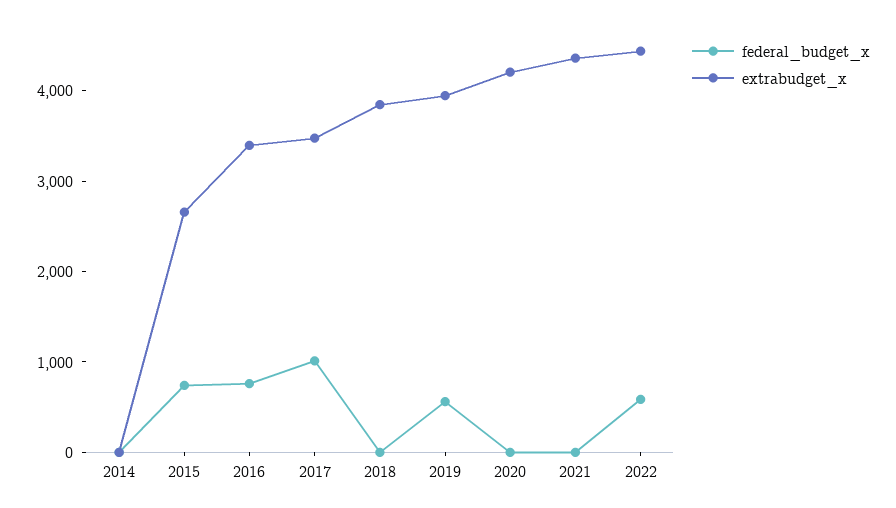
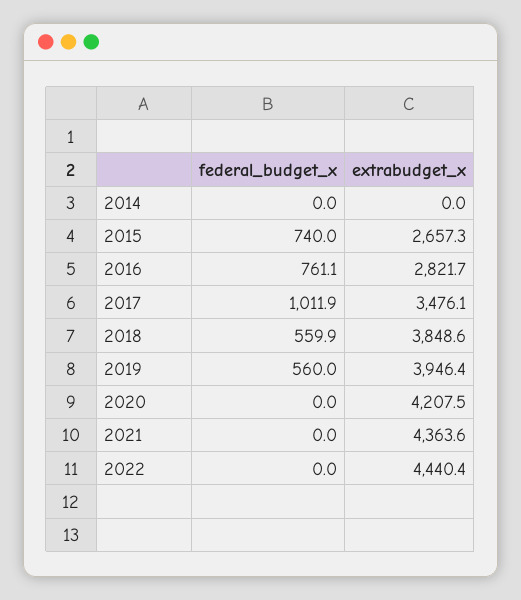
extrabudget_x, 2016: 3400 -> 2821.7
federal_budget_x, 2018: 0 -> 559.9
federal_budget_x, 2022: 600 -> 0

